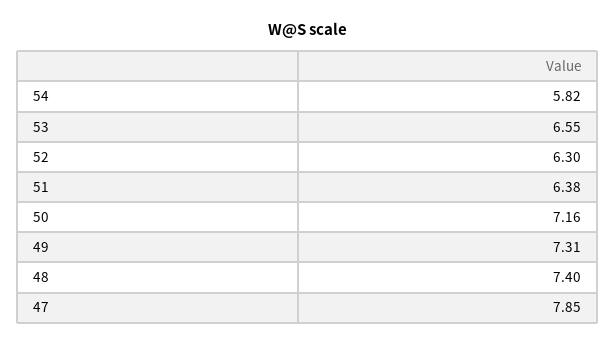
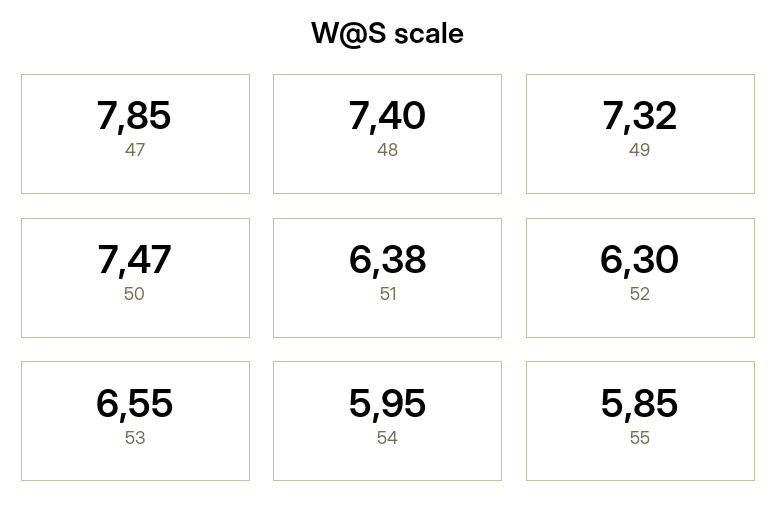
54: 5.82 -> 5.95
50: 7.16 -> 7.47
49: 7.31 -> 7.32
55: none -> 5.85

